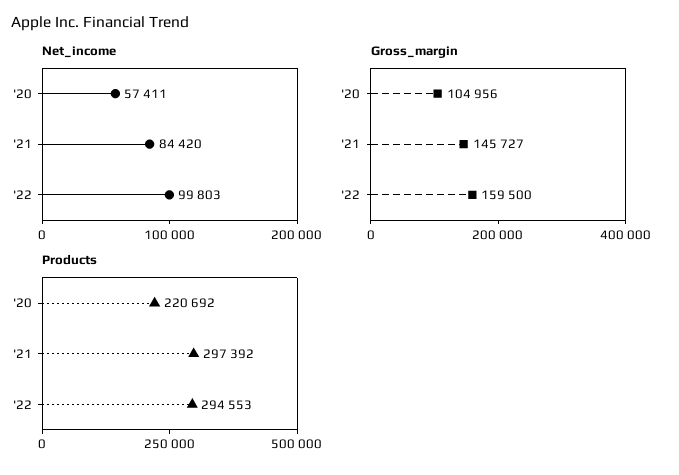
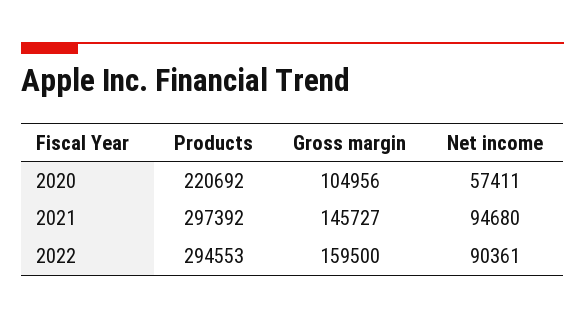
Net_income, '21: 84420 -> 94680
Net_income, '22: 99803 -> 90361

